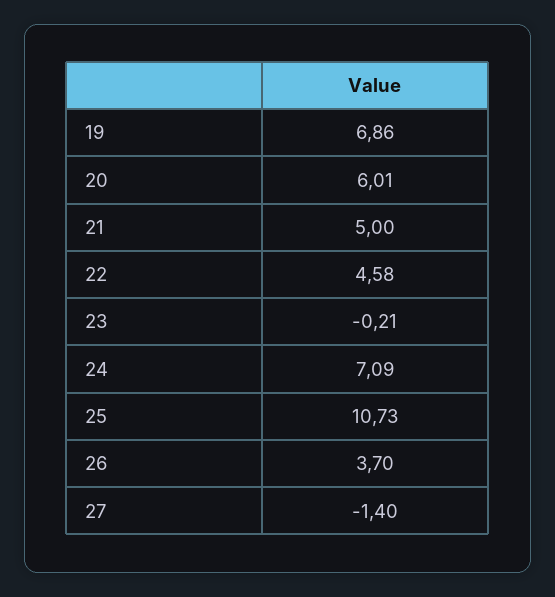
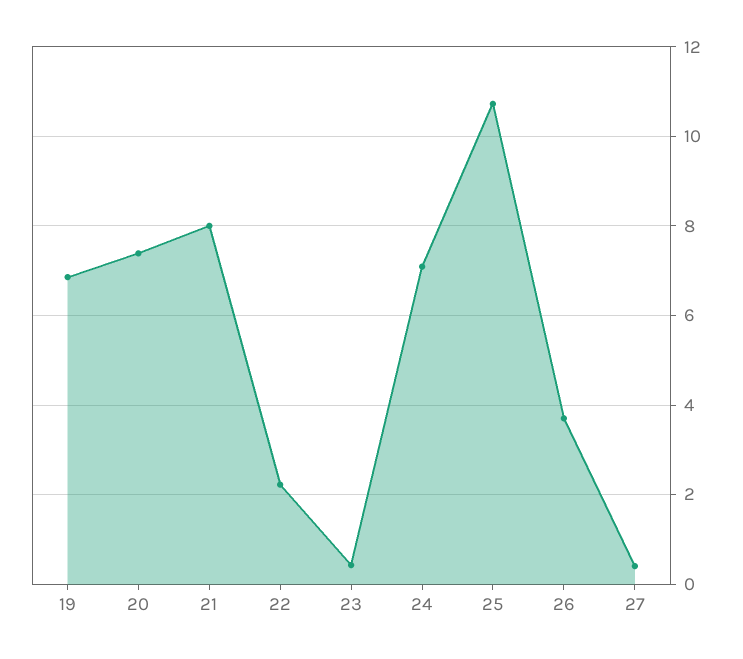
20: 6.01 -> 7.4
21: 5 -> 8
22: 4.58 -> 2.2
23: -0.21 -> 0.4
27: -1.4 -> 0.4

